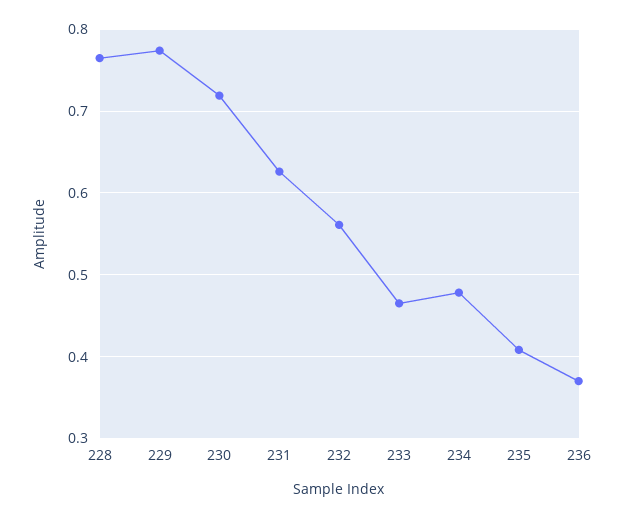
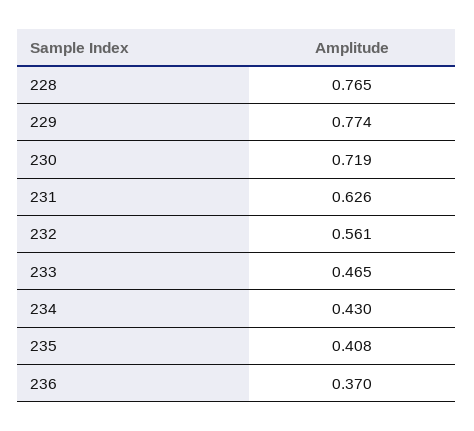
234: 0.48 -> 0.43

